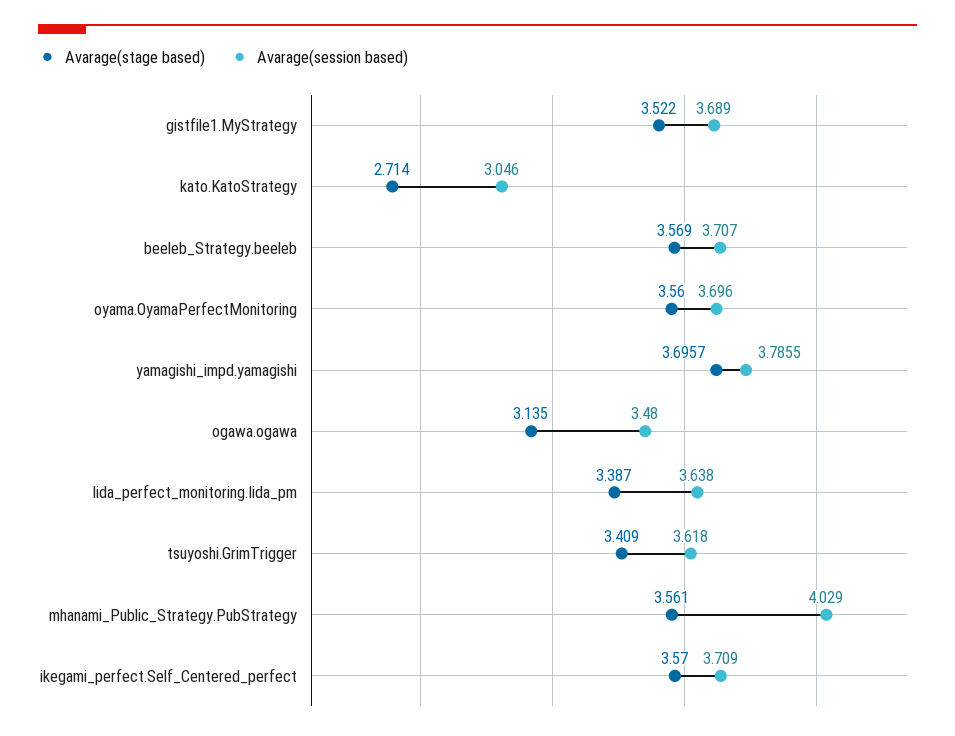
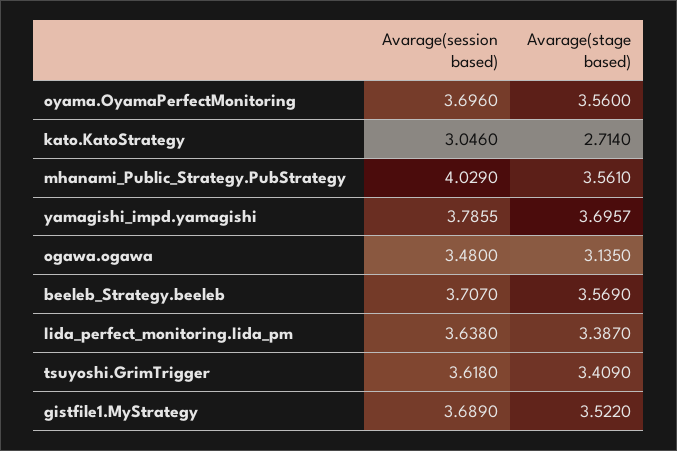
Avarage(stage based), ikegami_perfect.Self_Centered_perfect: 3.57 -> none
Avarage(session based), ikegami_perfect.Self_Centered_perfect: 3.709 -> none

